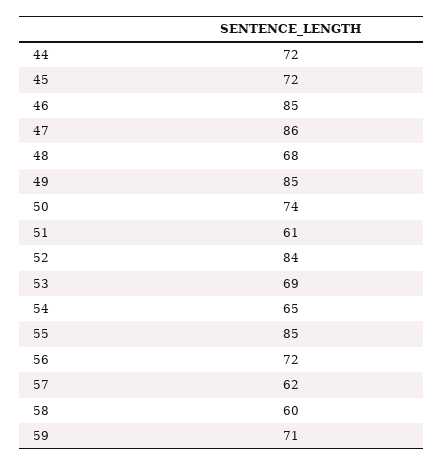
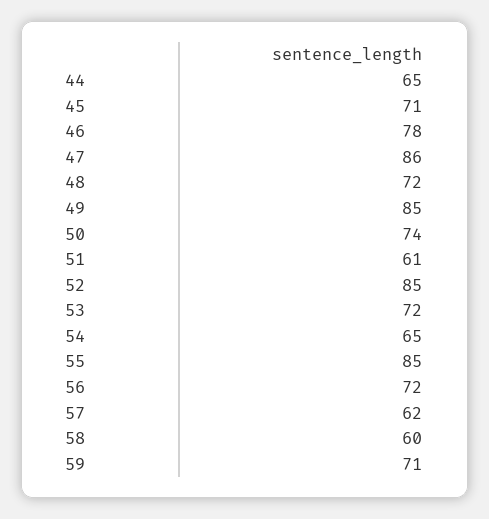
44: 72 -> 65
45: 72 -> 71
46: 85 -> 78
48: 68 -> 72
52: 84 -> 85
53: 69 -> 72

